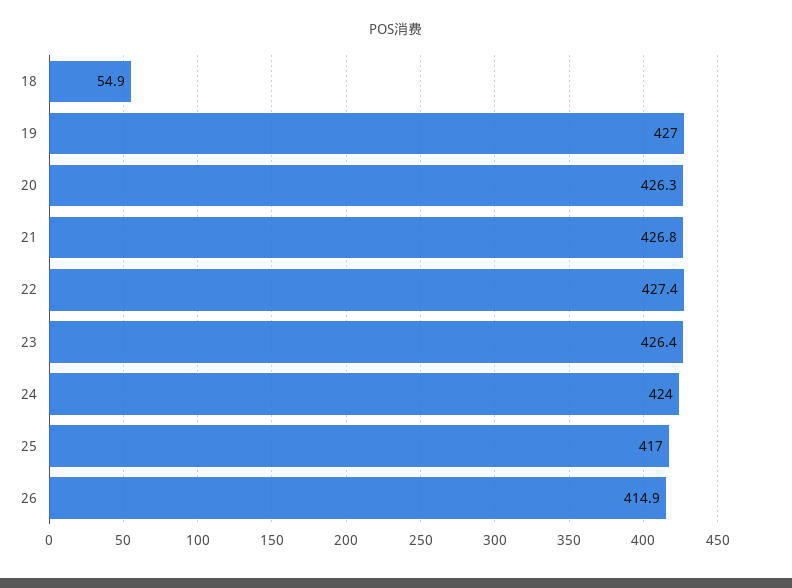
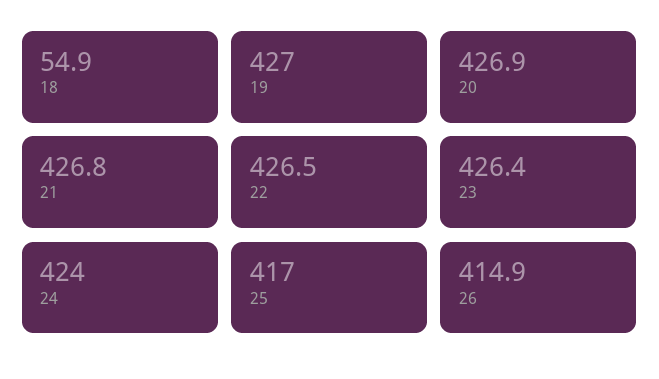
20: 426.3 -> 426.9
22: 427.4 -> 426.5

